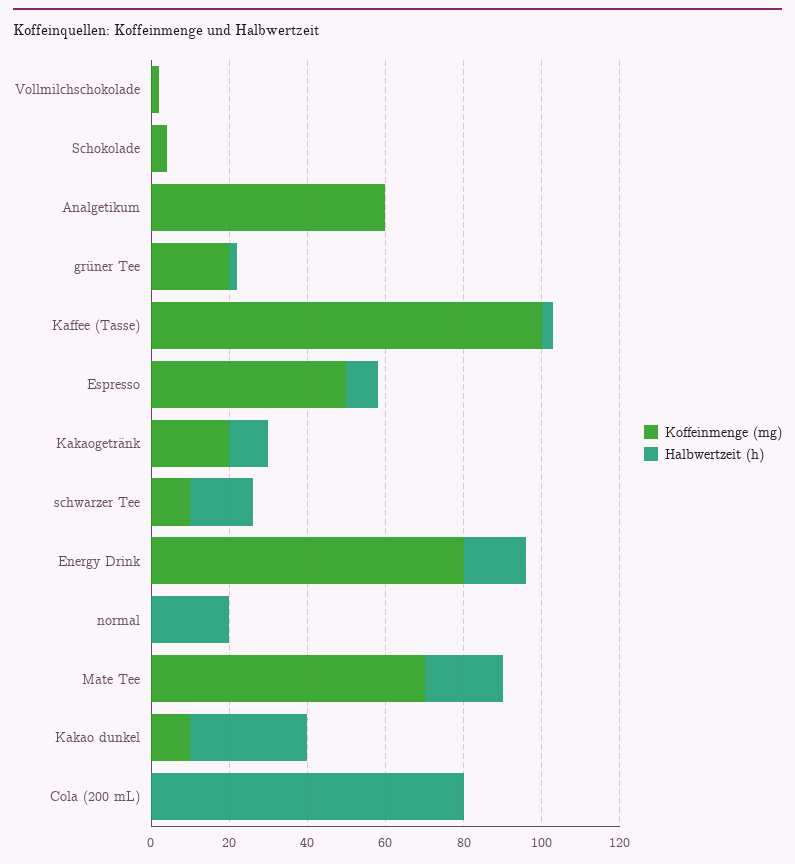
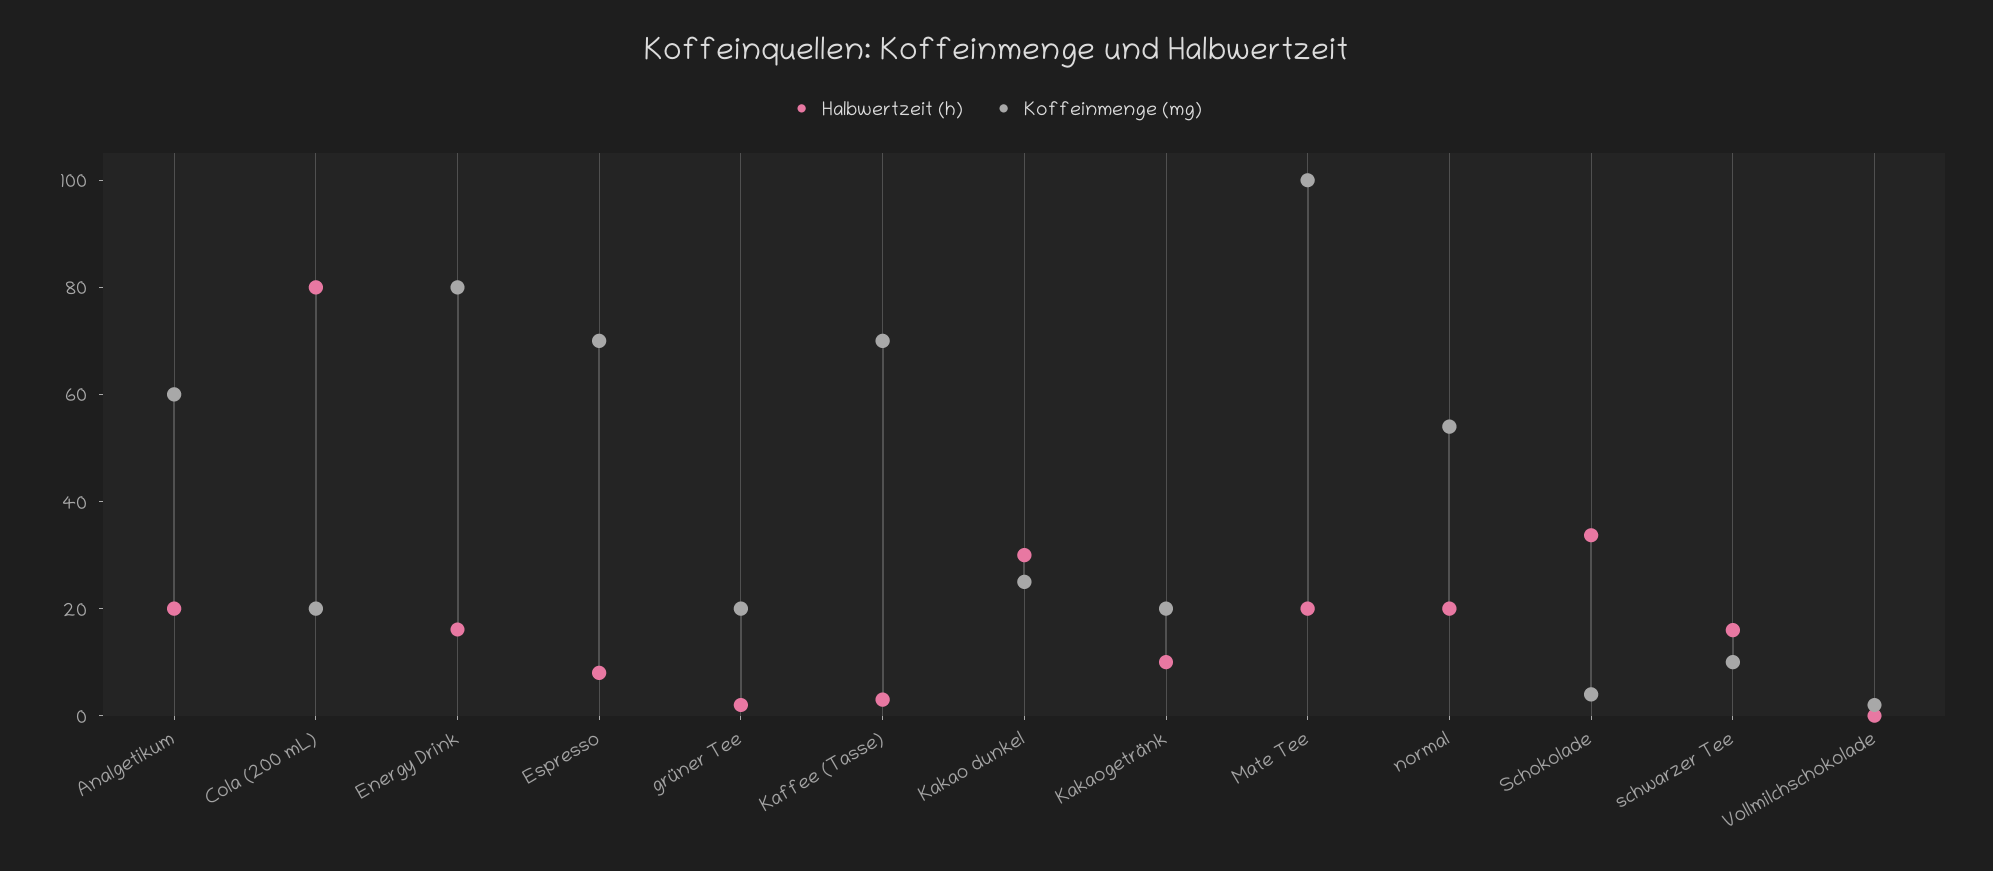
Halbwertzeit (h), Schokolade: 0 -> 35
Halbwertzeit (h), Analgetikum: 0 -> 20
Koffeinmenge (mg), Kaffee (Tasse): 100 -> 70
Koffeinmenge (mg), Espresso: 50 -> 70
Koffeinmenge (mg), normal: 0 -> 55
Koffeinmenge (mg), Mate Tee: 70 -> 100
Koffeinmenge (mg), Kakao dunkel: 10 -> 25
Koffeinmenge (mg), Cola (200 mL): 0 -> 20

